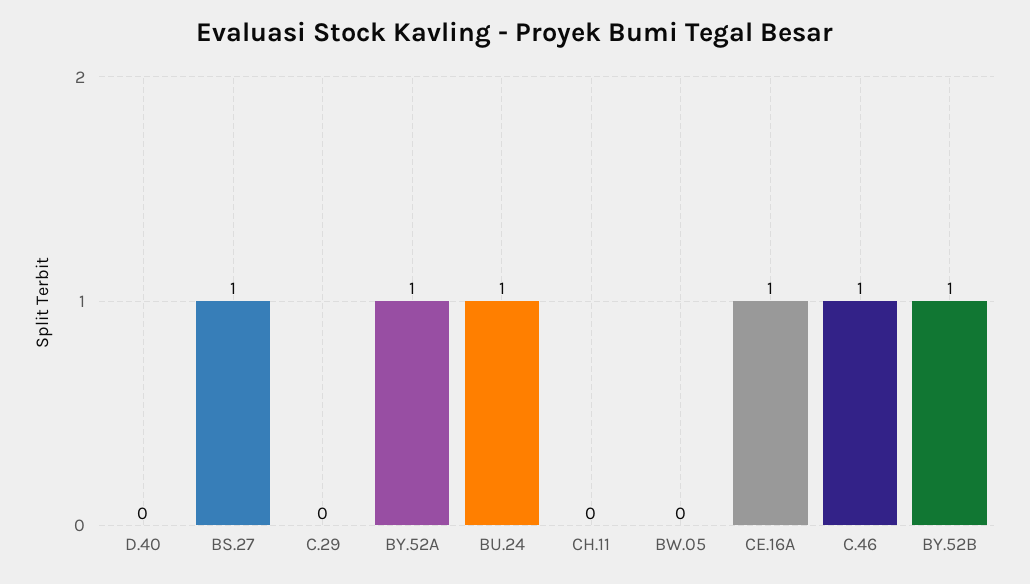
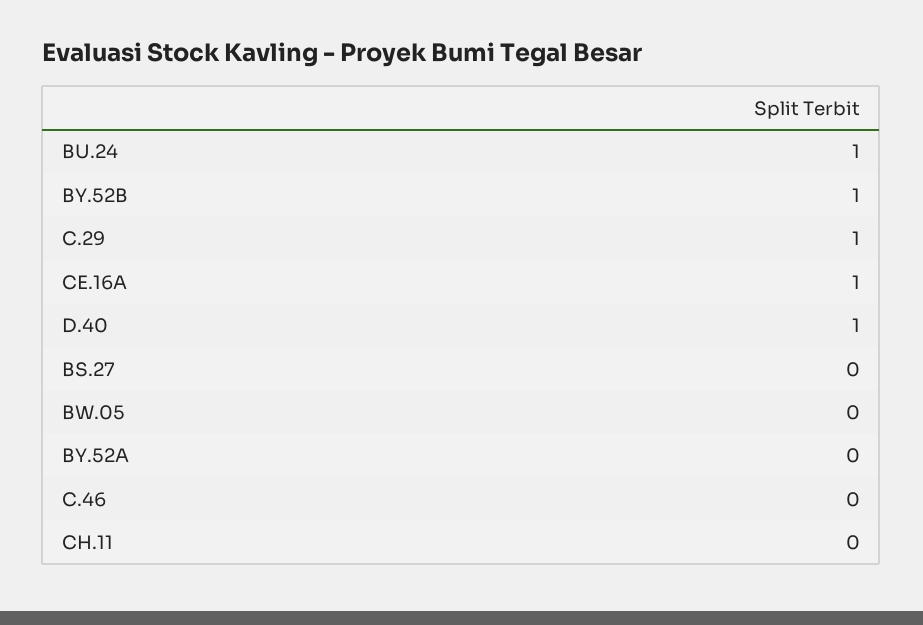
D.40: 0 -> 1
BS.27: 1 -> 0
C.29: 0 -> 1
BY.52A: 1 -> 0
C.46: 1 -> 0

